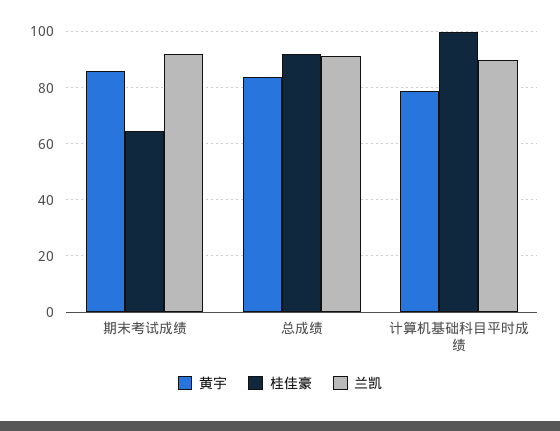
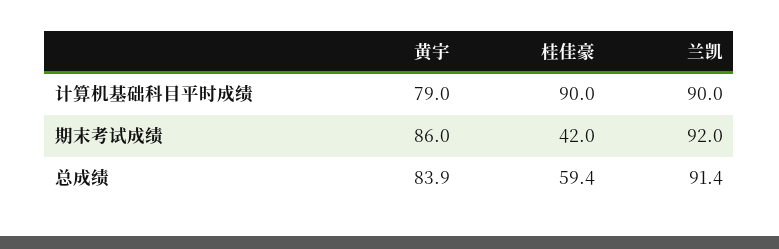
桂佳豪, 期末考试成绩: 65 -> 42
桂佳豪, 总成绩: 92.5 -> 59.4
桂佳豪, 计算机基础科目平时成绩: 100 -> 90

